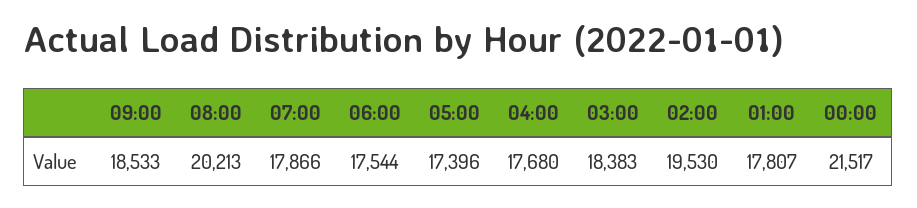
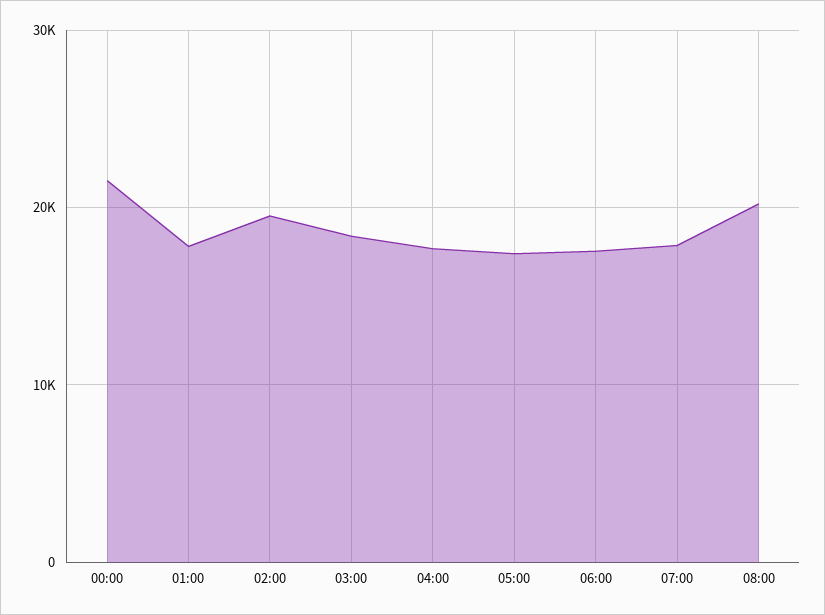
09:00: 18533 -> none

